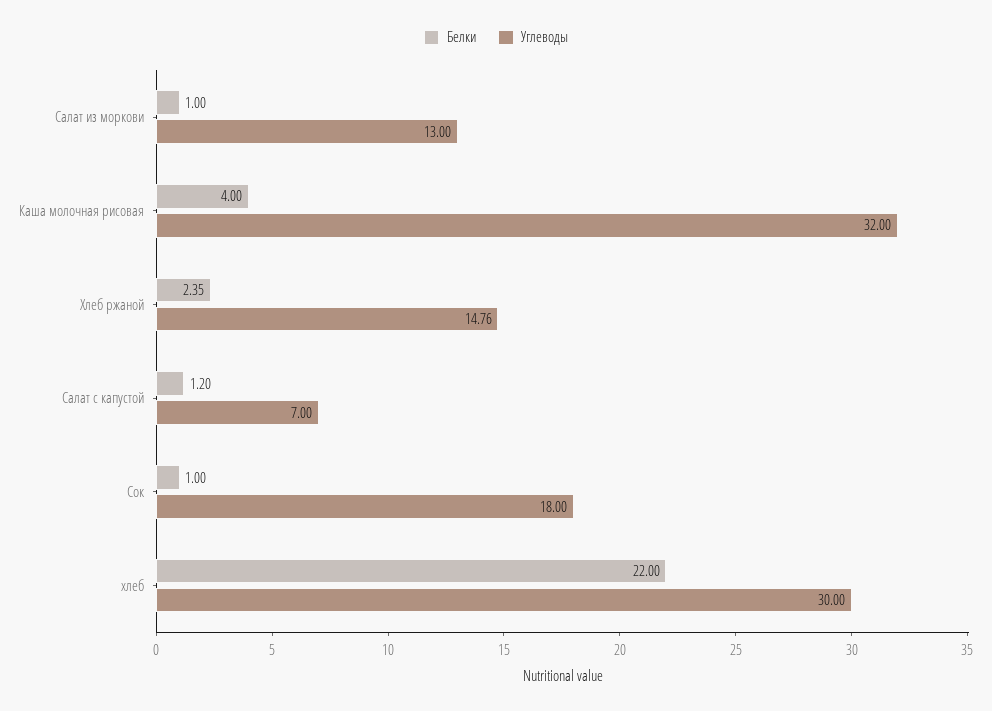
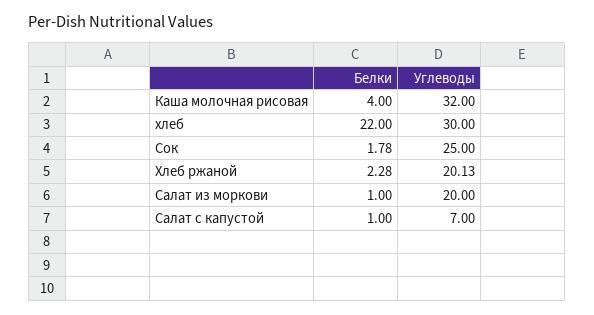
Углеводы, Салат из моркови: 13 -> 20
Белки, Хлеб ржаной: 2.35 -> 2.28
Углеводы, Хлеб ржаной: 14.76 -> 20.13
Белки, Салат с капустой: 1.2 -> 1
Белки, Сок: 1 -> 1.78
Углеводы, Сок: 18 -> 25

